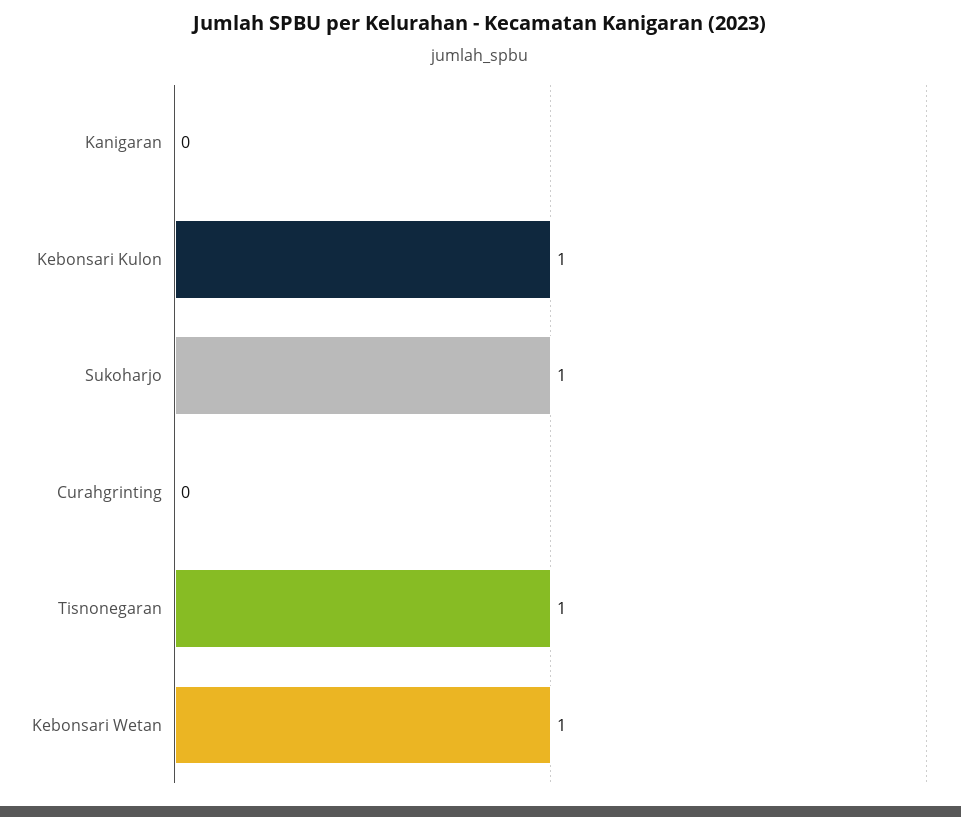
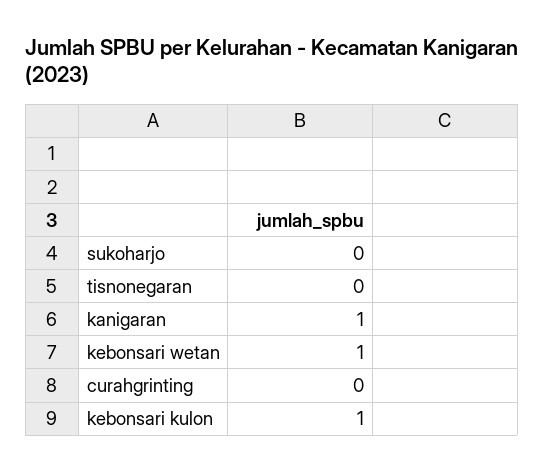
Kanigaran: 0 -> 1
Sukoharjo: 1 -> 0
Tisnonegaran: 1 -> 0

